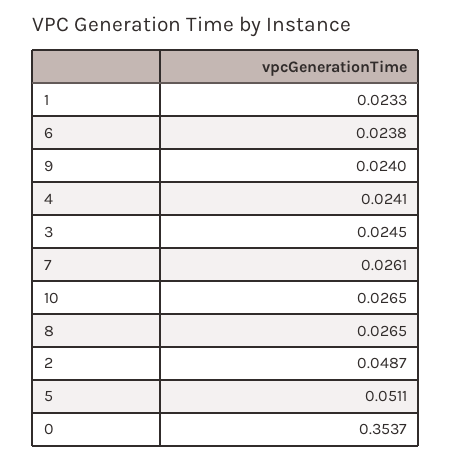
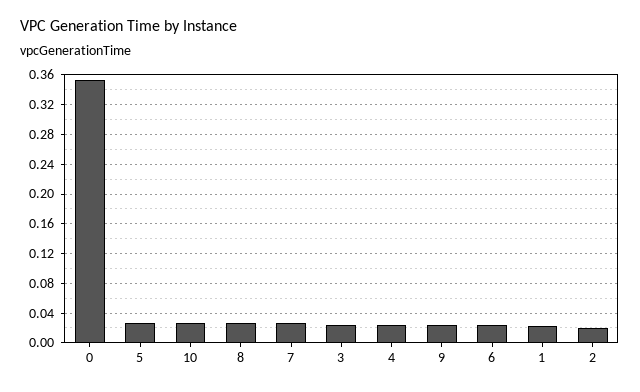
2: 0.0487 -> 0.02
5: 0.0511 -> 0.03

